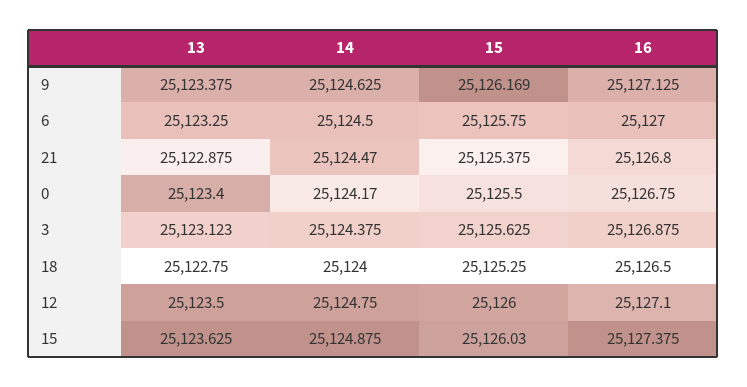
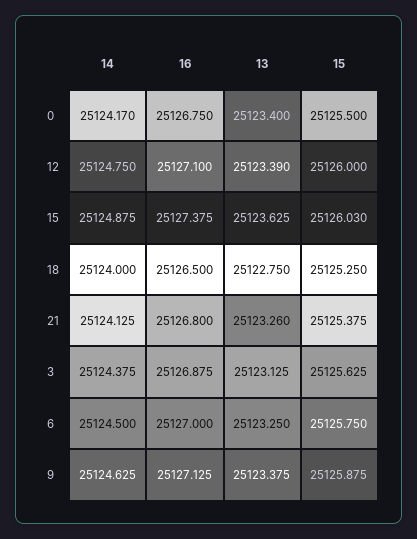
15, 9: 25126.169 -> 25125.875
13, 21: 25122.875 -> 25123.26
14, 21: 25124.47 -> 25124.125
13, 3: 25123.123 -> 25123.125
13, 12: 25123.5 -> 25123.39

